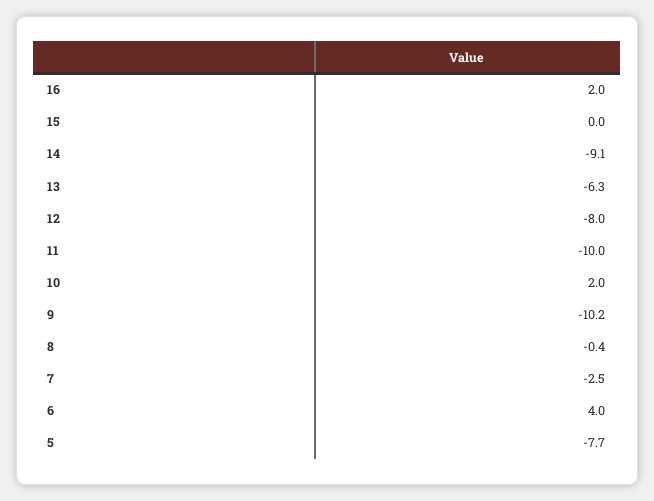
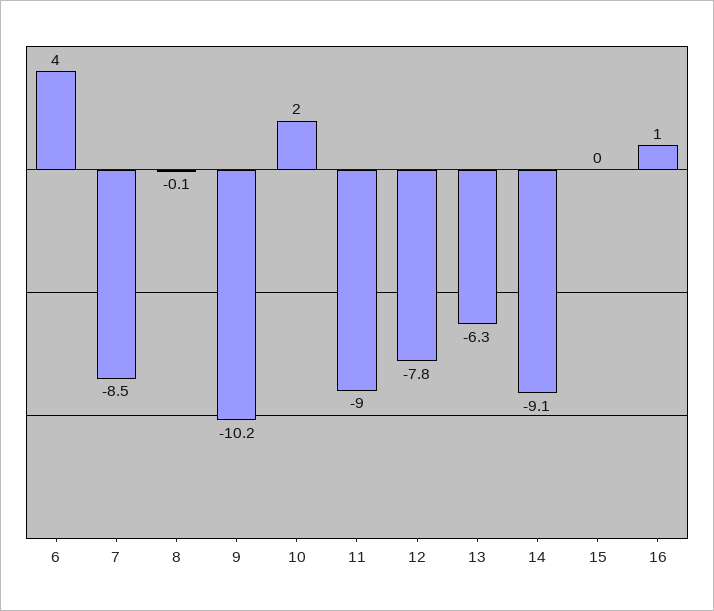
16: 2 -> 1
12: -8 -> -7.8
11: -10 -> -9
8: -0.4 -> -0.1
7: -2.5 -> -8.5
5: -7.7 -> none

